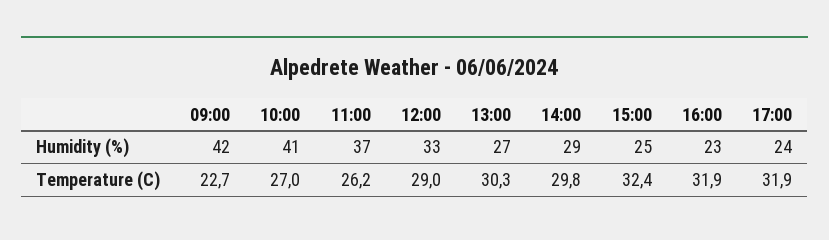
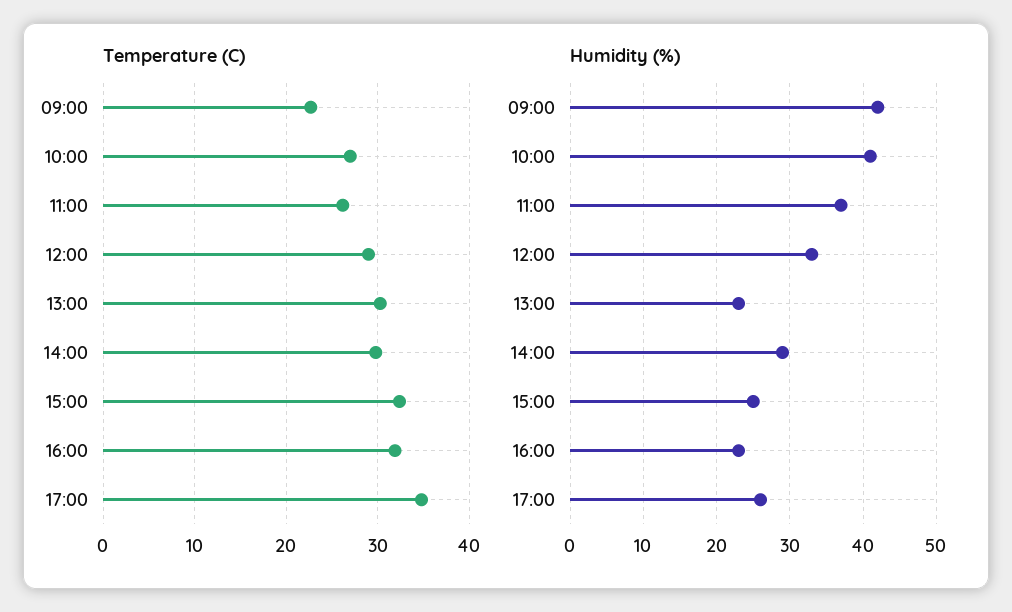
Humidity (%), 13:00: 27 -> 23
Humidity (%), 17:00: 24 -> 26
Temperature (C), 17:00: 31.9 -> 35

